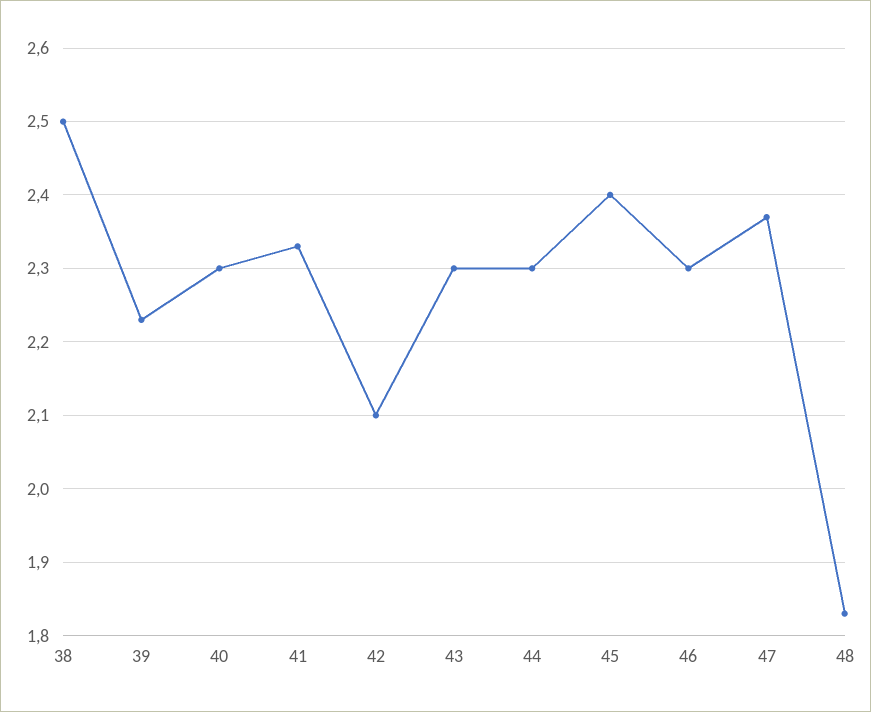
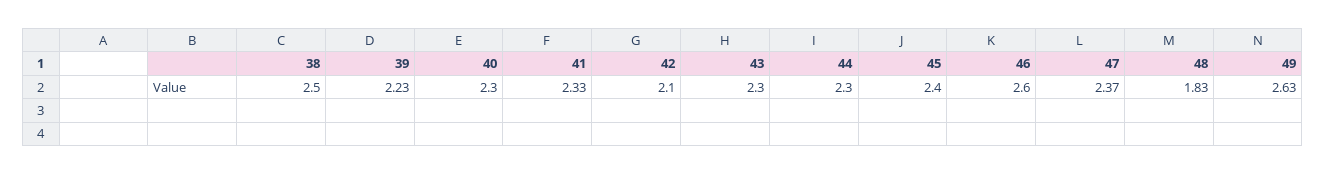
46: 2.3 -> 2.6
49: none -> 2.63

